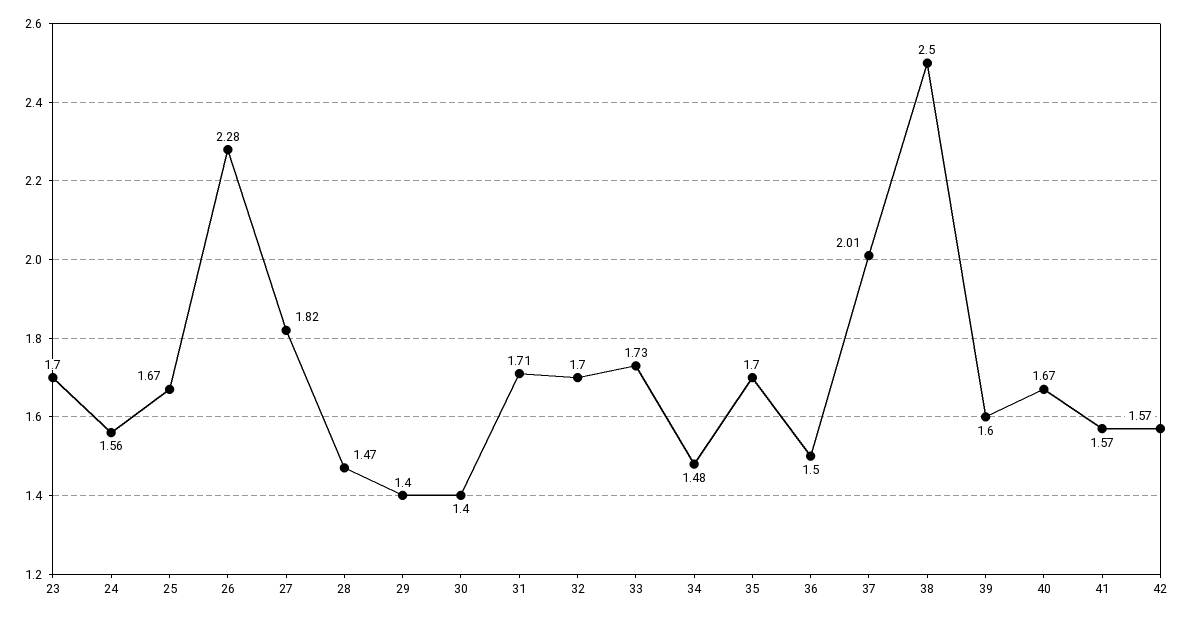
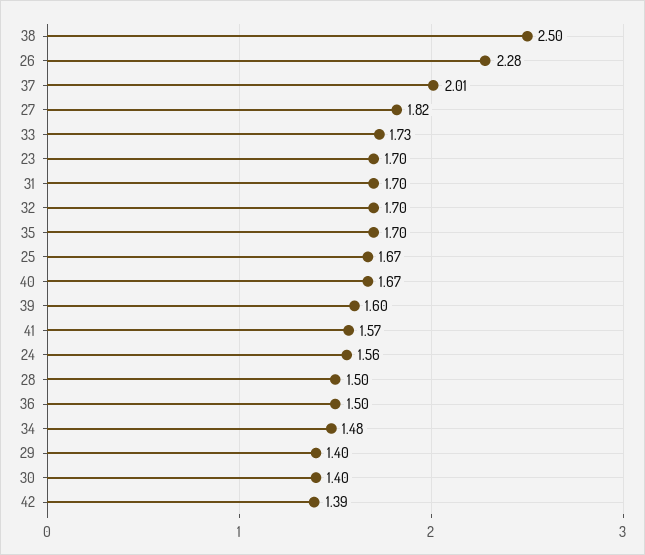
28: 1.47 -> 1.5
31: 1.71 -> 1.7
42: 1.57 -> 1.39

